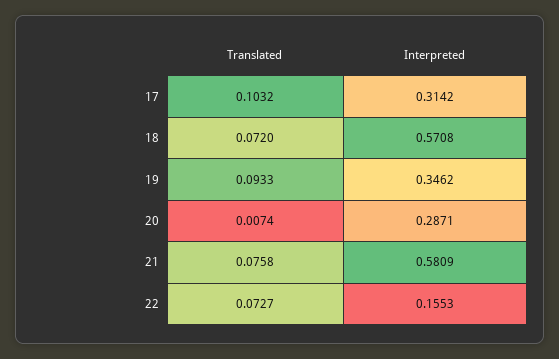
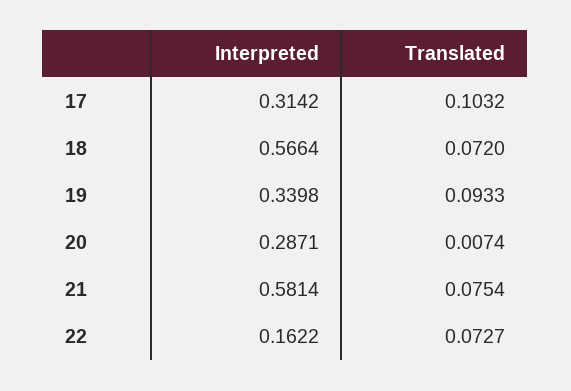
Interpreted, 18: 0.5708 -> 0.5664
Interpreted, 19: 0.3462 -> 0.3398
Translated, 21: 0.0758 -> 0.0754
Interpreted, 21: 0.5809 -> 0.5814
Interpreted, 22: 0.1553 -> 0.1622

